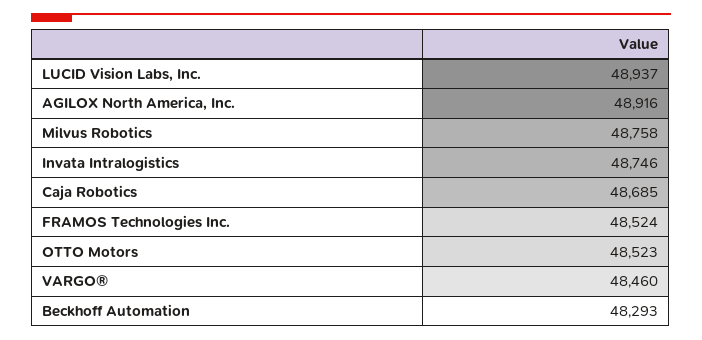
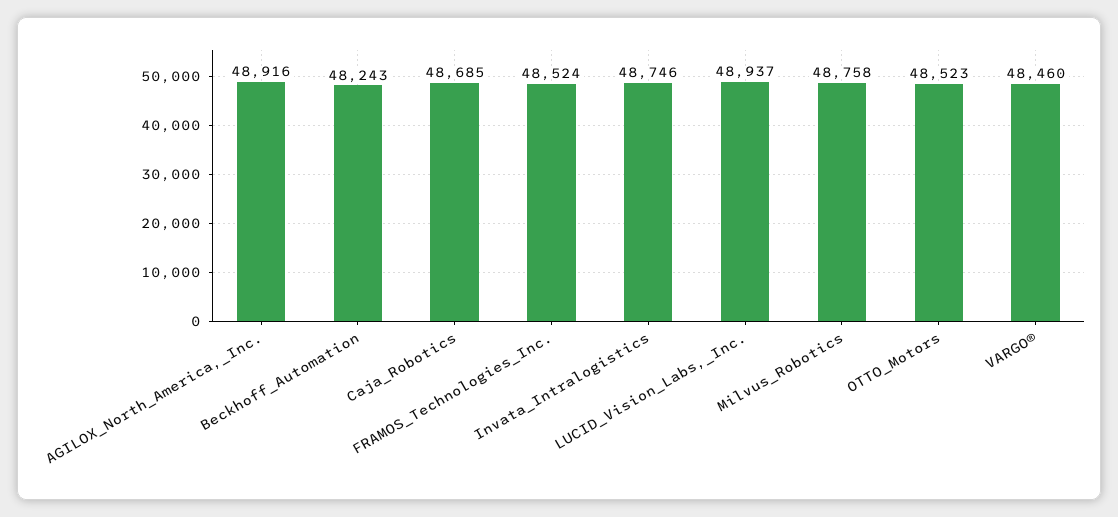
Beckhoff Automation: 48293 -> 48243

